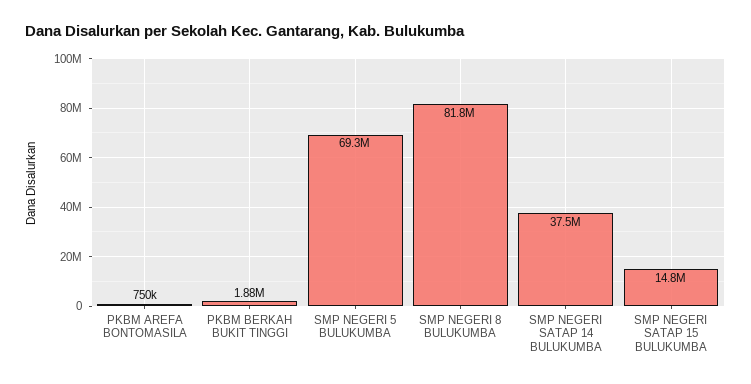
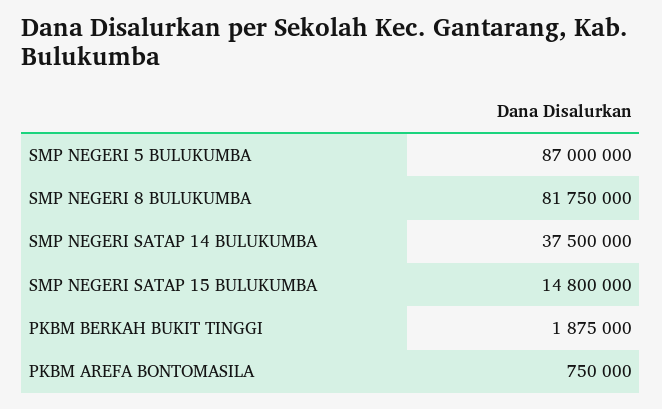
SMP NEGERI 5 BULUKUMBA: 69300000 -> 87000000

